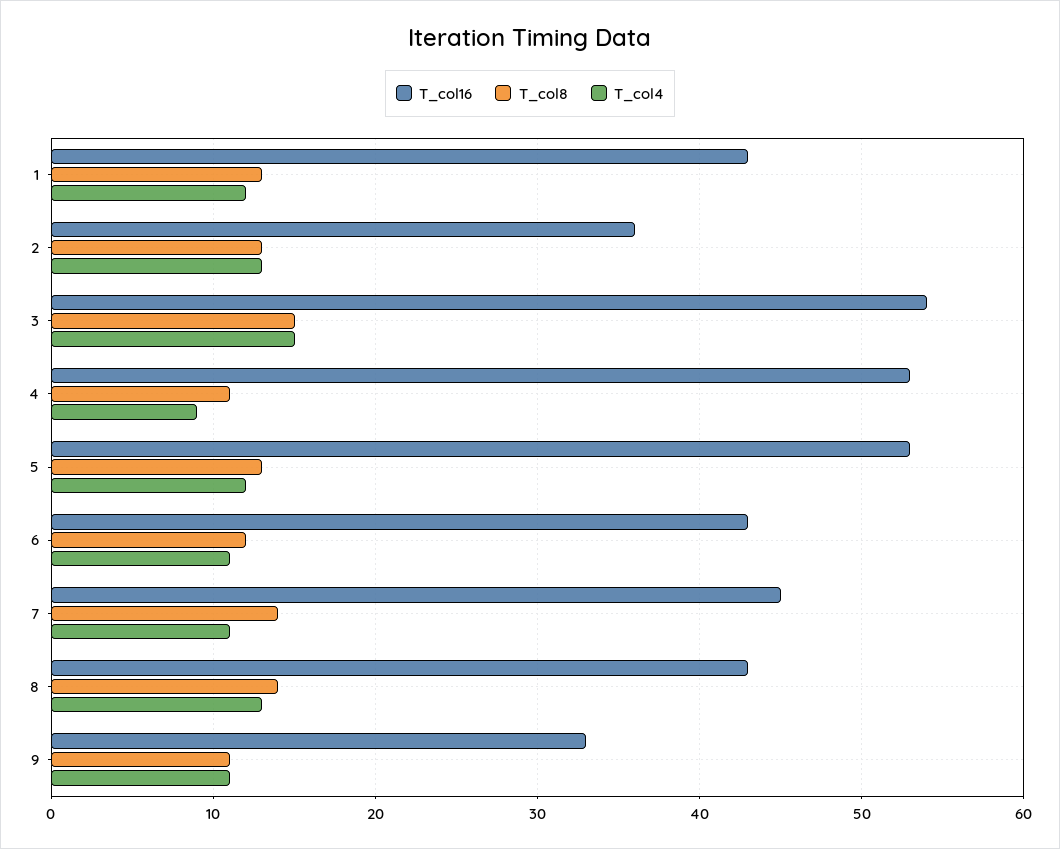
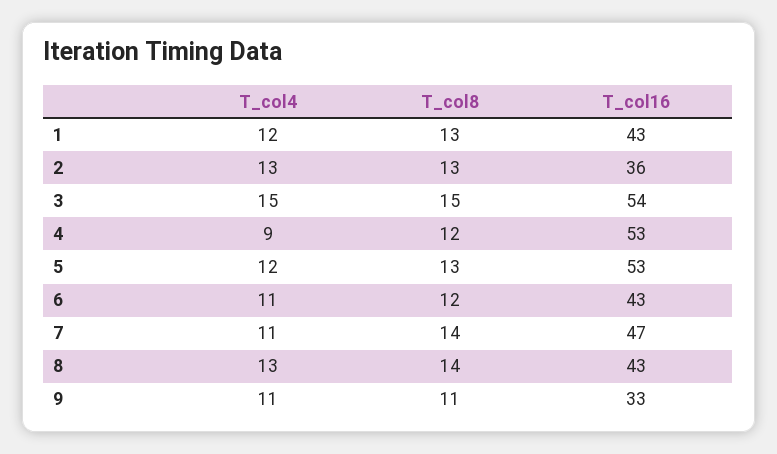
T_col8, 4: 11 -> 12
T_col16, 7: 45 -> 47

